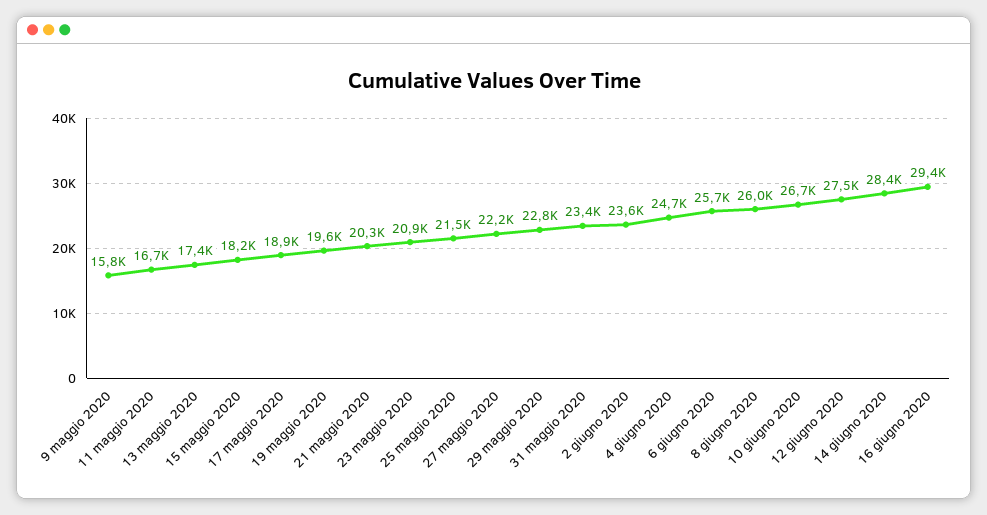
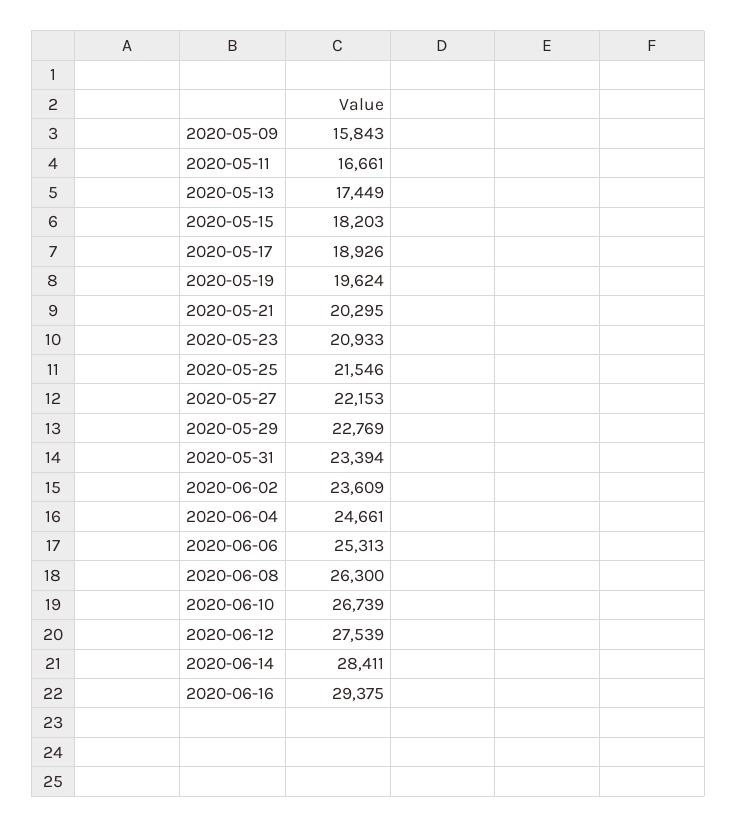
6 giugno 2020: 25700 -> 25313
8 giugno 2020: 26000 -> 26300

